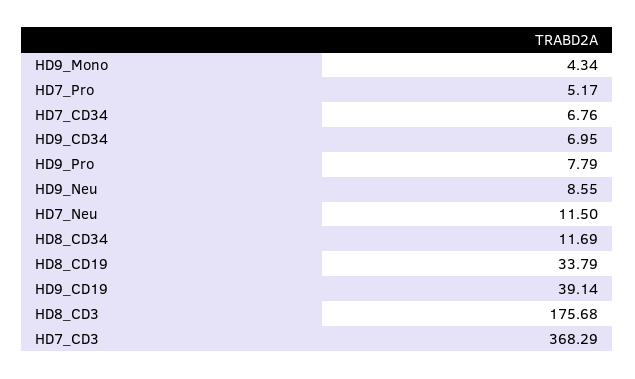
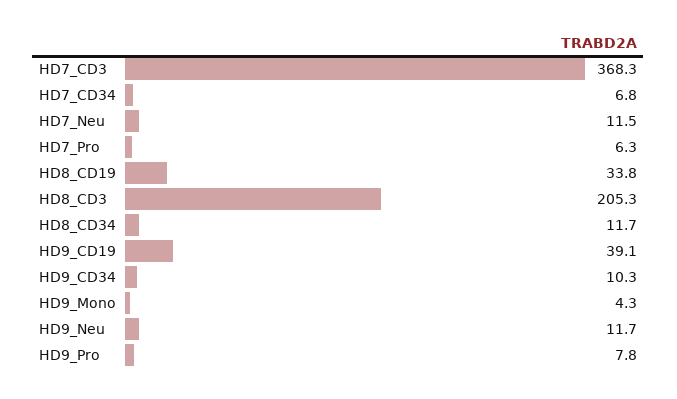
HD7_Pro: 5.17 -> 6.3
HD9_CD34: 6.95 -> 10.3
HD9_Neu: 8.55 -> 11.7
HD8_CD3: 175.68 -> 205.3

